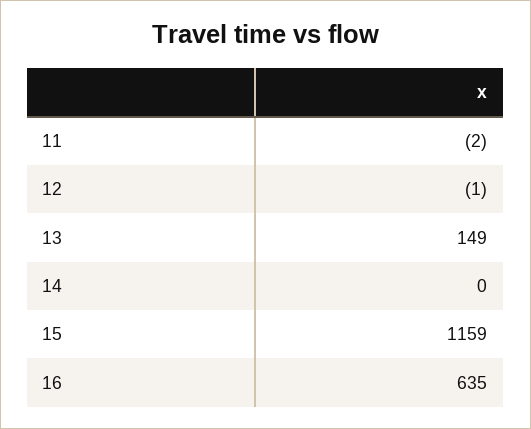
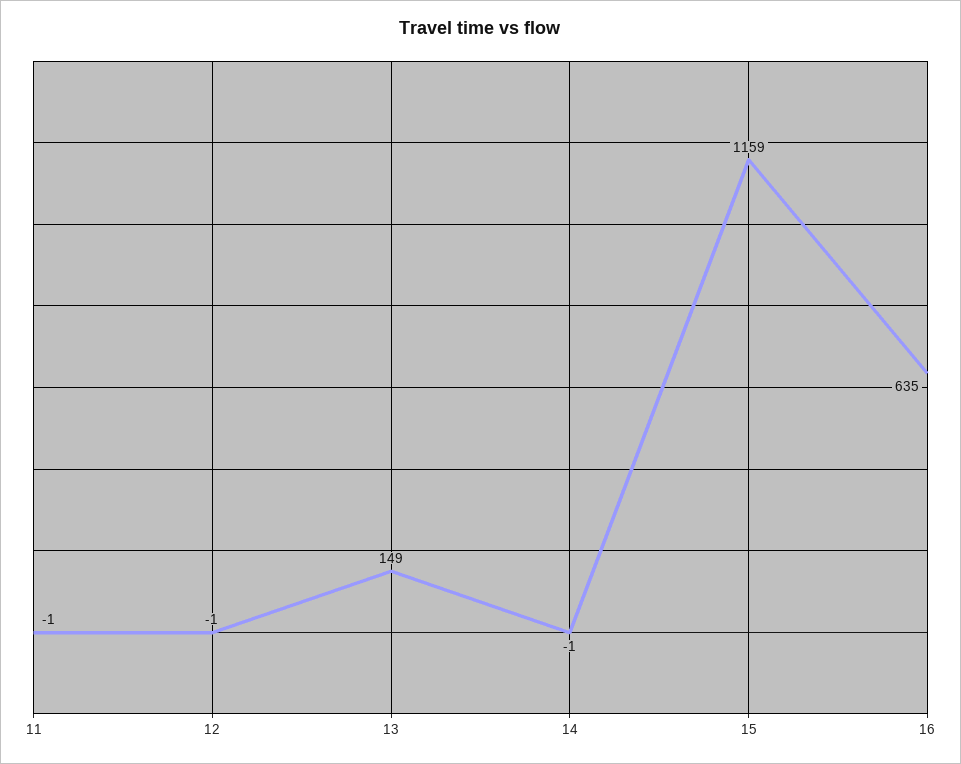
11: -2 -> -1
14: 0 -> -1

